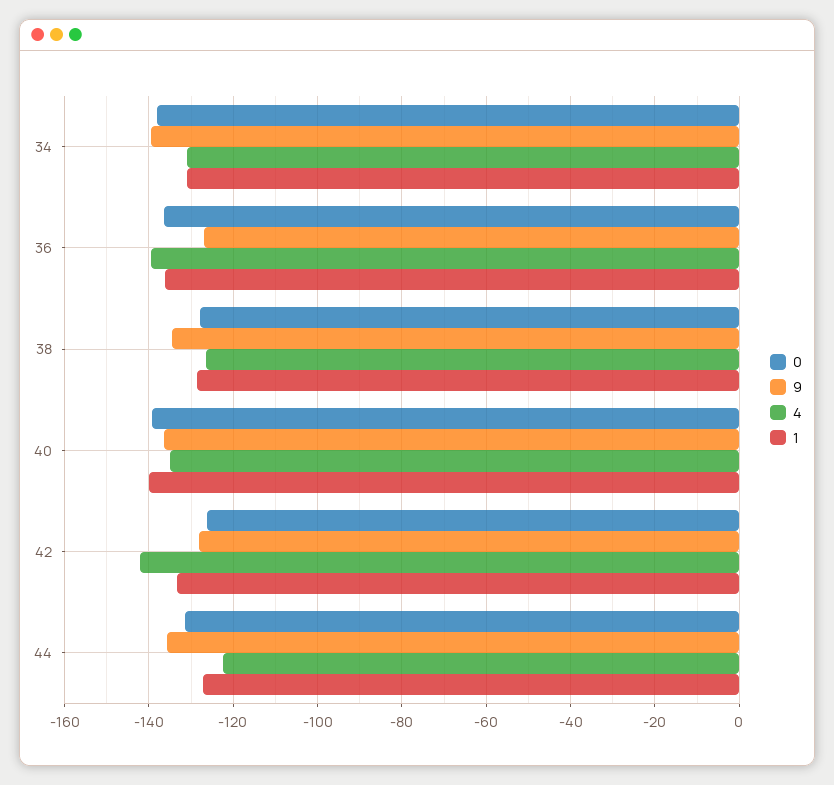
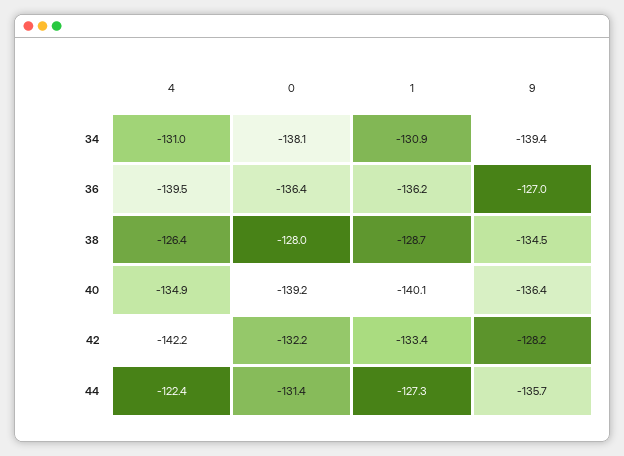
0, 42: -126 -> -132.2

